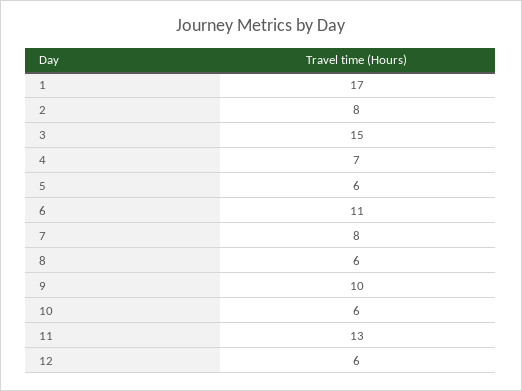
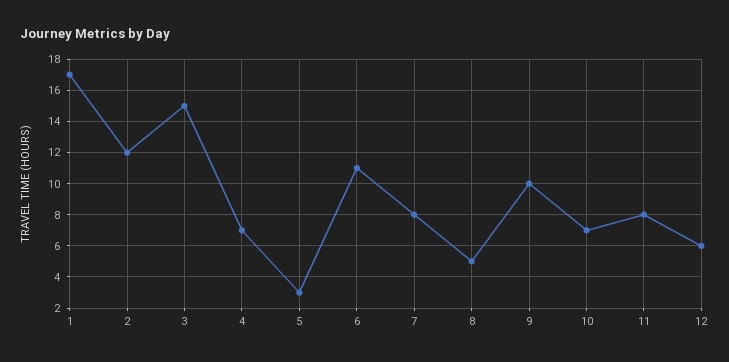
2: 8 -> 12
5: 6 -> 3
8: 6 -> 5
10: 6 -> 7
11: 13 -> 8

